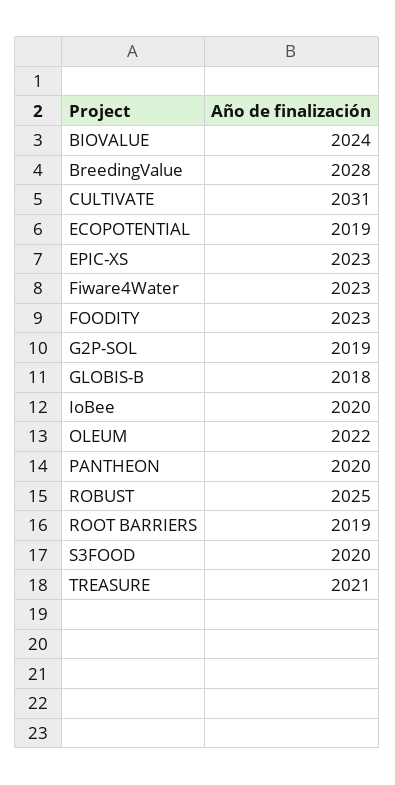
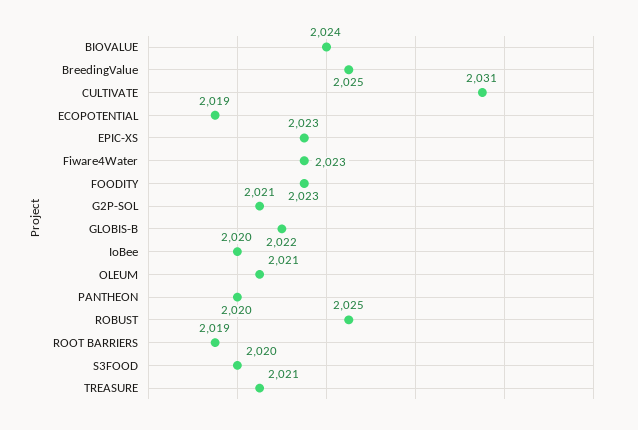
BreedingValue: 2028 -> 2025
G2P-SOL: 2019 -> 2021
GLOBIS-B: 2018 -> 2022
OLEUM: 2022 -> 2021

